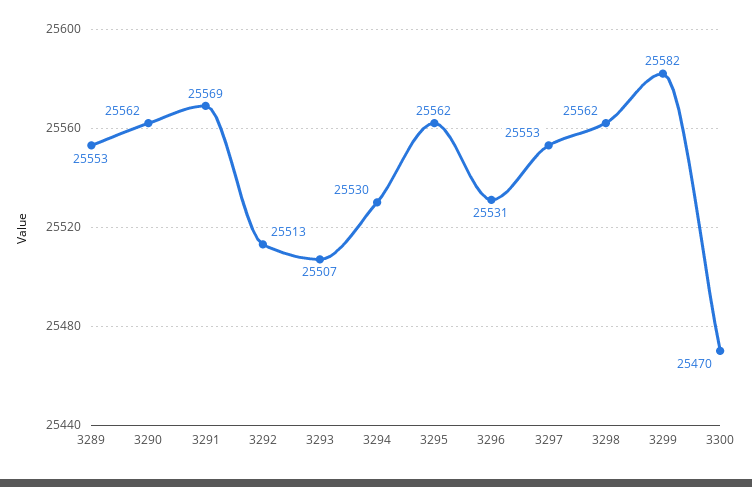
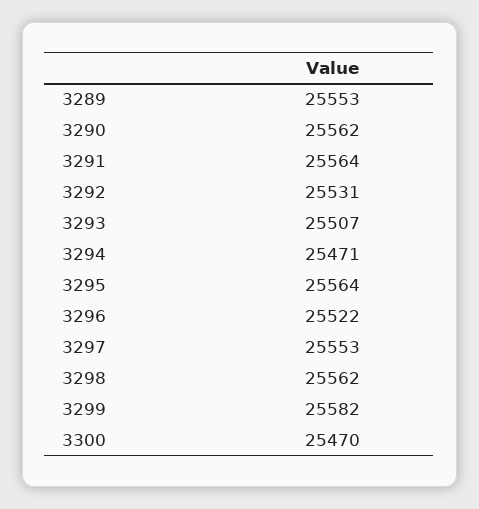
3291: 25569 -> 25564
3292: 25513 -> 25531
3294: 25530 -> 25471
3295: 25562 -> 25564
3296: 25531 -> 25522

